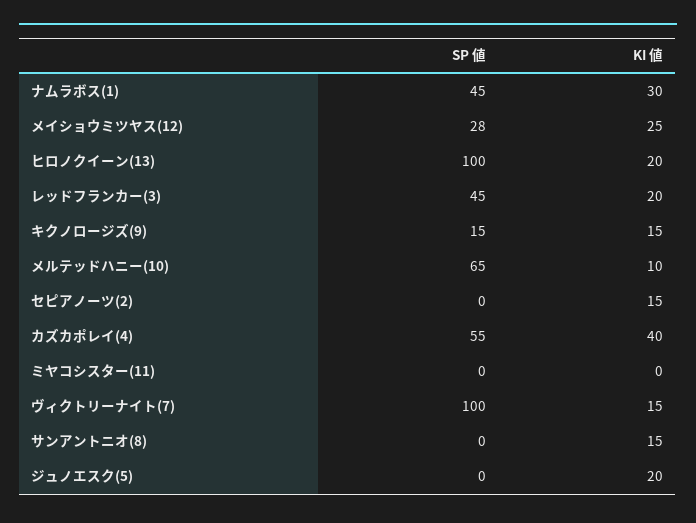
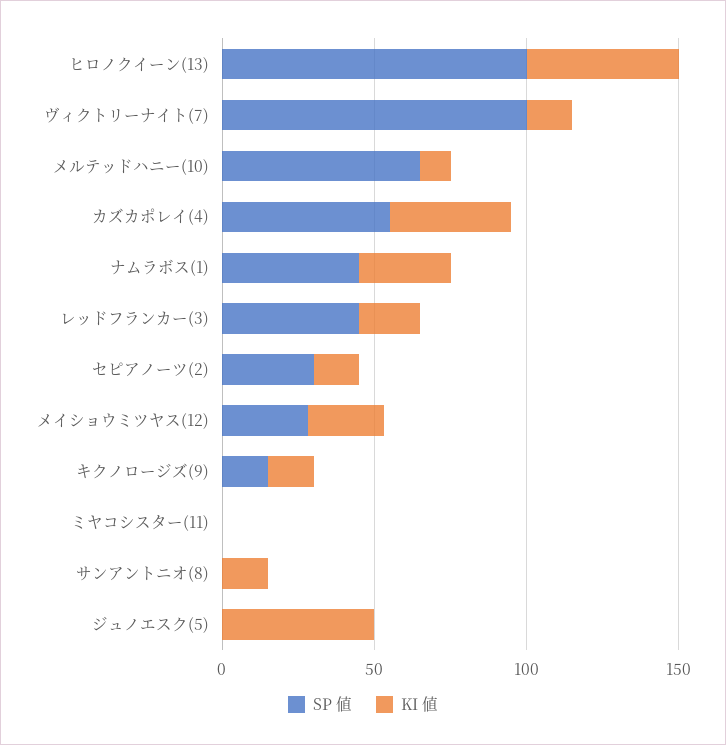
KI 値, ヒロノクイーン(13): 20 -> 50
SP 値, セピアノーツ(2): 0 -> 30
KI 値, ジュノエスク(5): 20 -> 50

